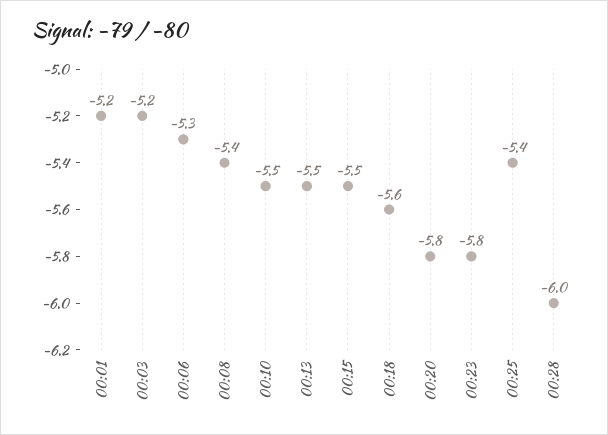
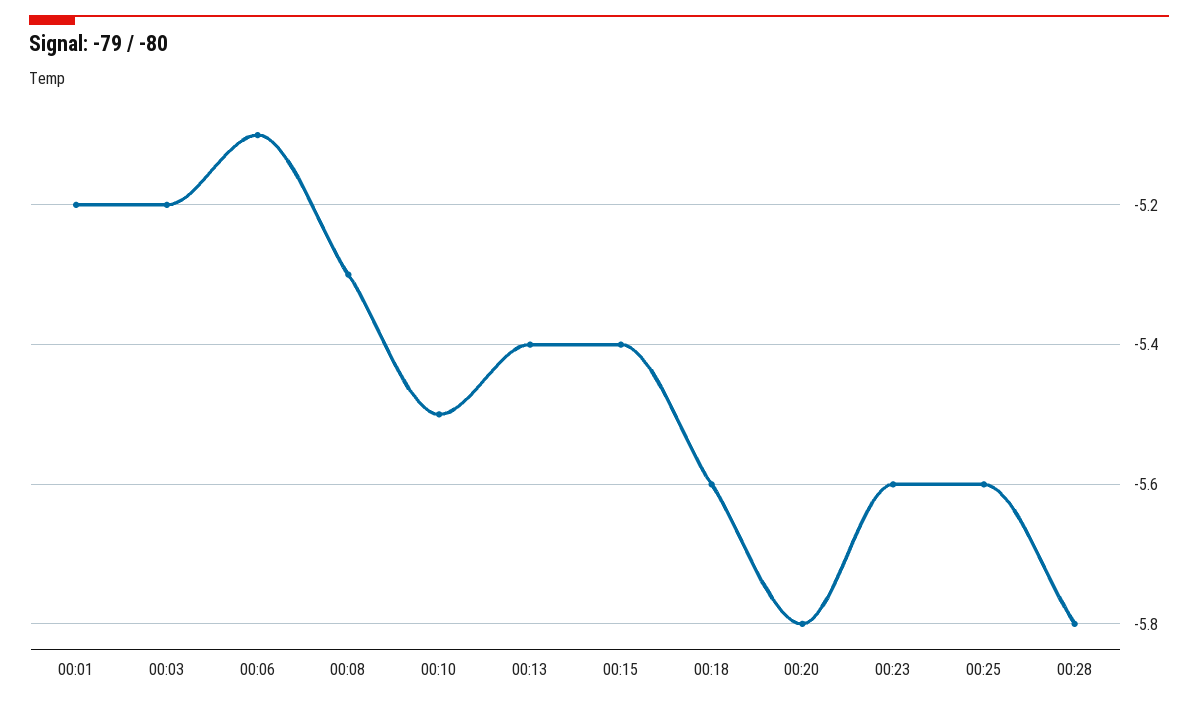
00:06: -5.3 -> -5.1
00:08: -5.4 -> -5.3
00:13: -5.5 -> -5.4
00:15: -5.5 -> -5.4
00:23: -5.8 -> -5.6
00:25: -5.4 -> -5.6
00:28: -6 -> -5.8

